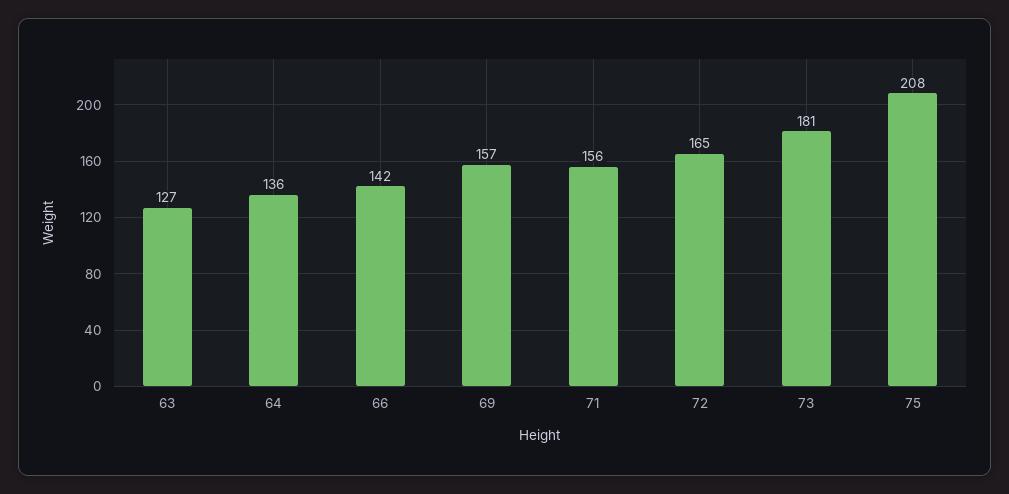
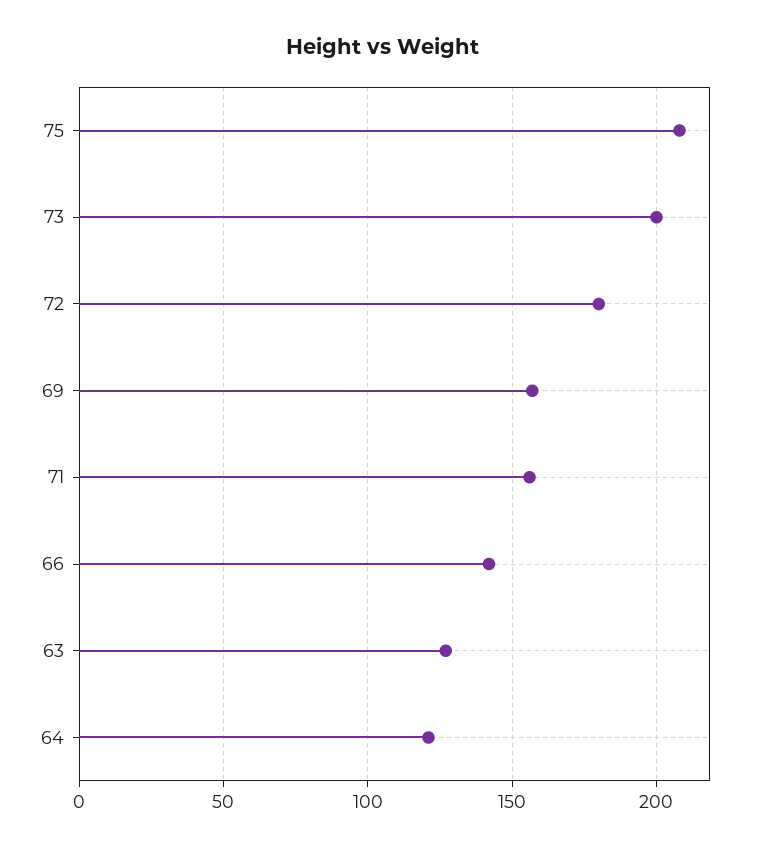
64: 136 -> 120
72: 165 -> 180
73: 181 -> 200

